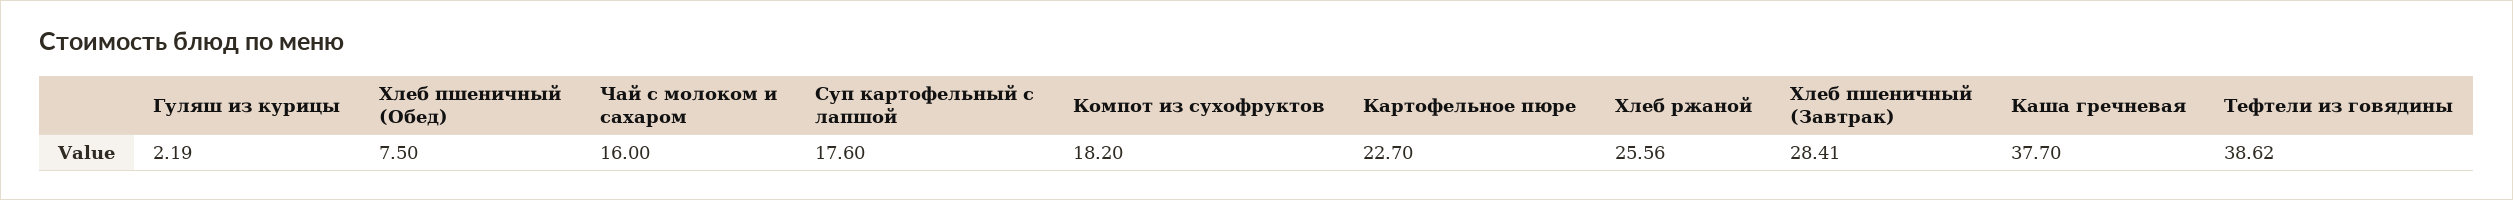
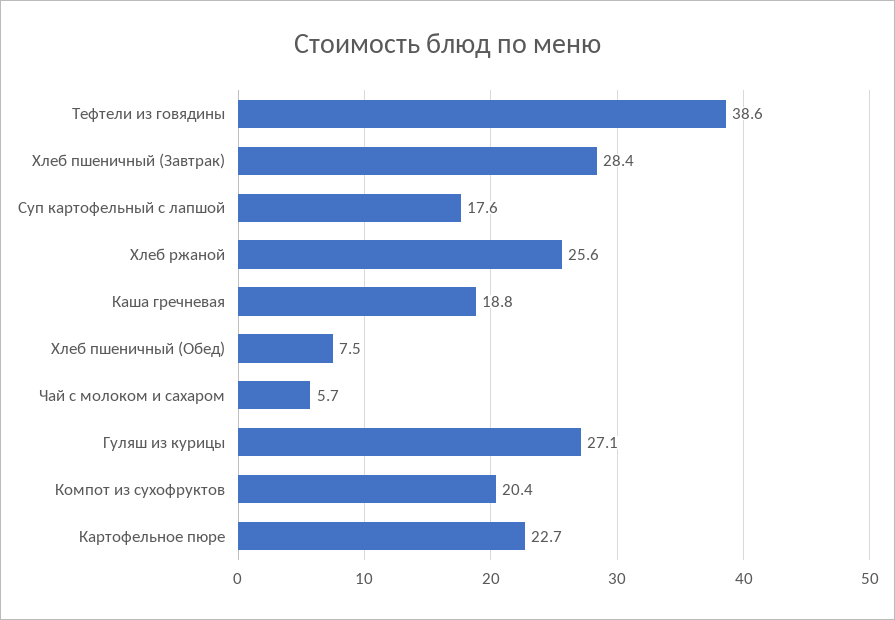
Гуляш из курицы: 2.19 -> 27.1
Чай с молоком и сахаром: 16 -> 5.7
Компот из сухофруктов: 18.2 -> 20.4
Каша гречневая: 37.7 -> 18.8

